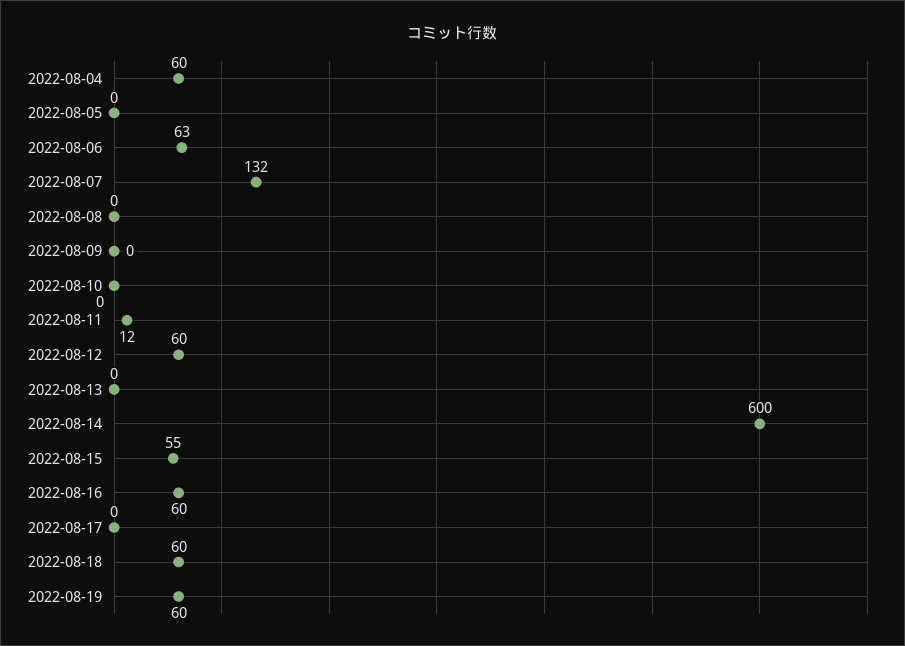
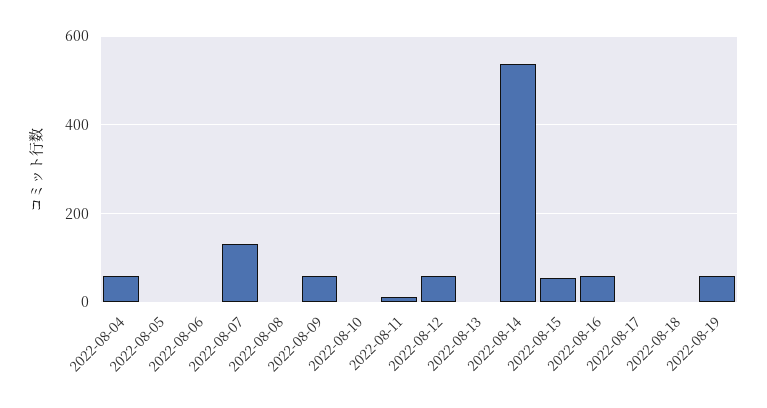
2022-08-06: 63 -> 0
2022-08-09: 0 -> 60
2022-08-14: 600 -> 540
2022-08-18: 60 -> 0

